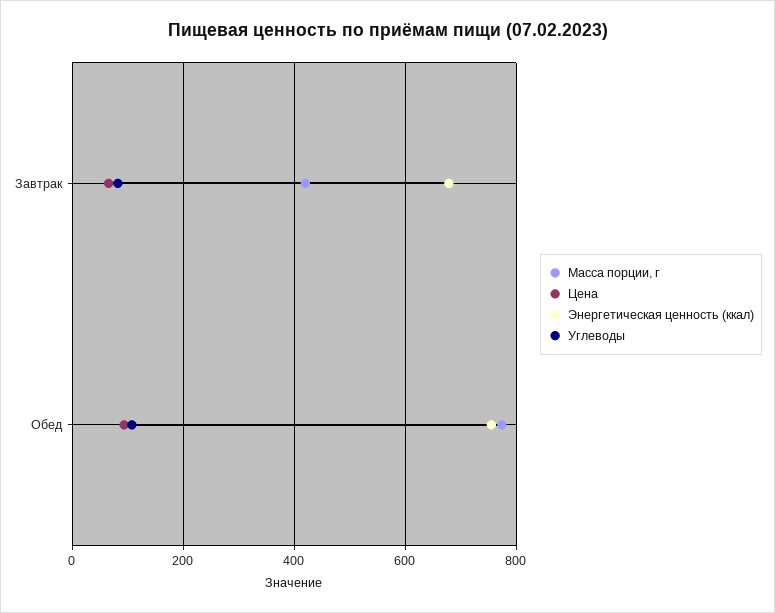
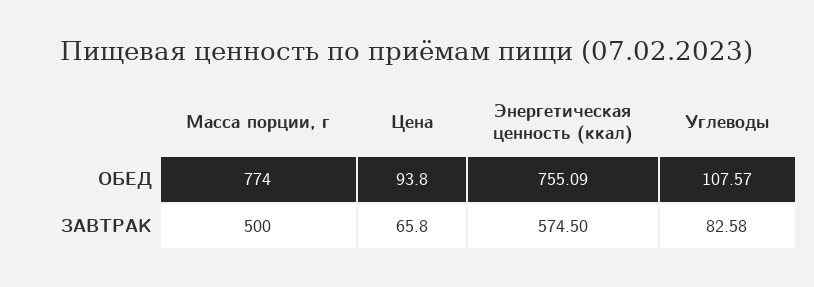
Масса порции, г, Завтрак: 420 -> 500
Энергетическая ценность (ккал), Завтрак: 680 -> 574.5

